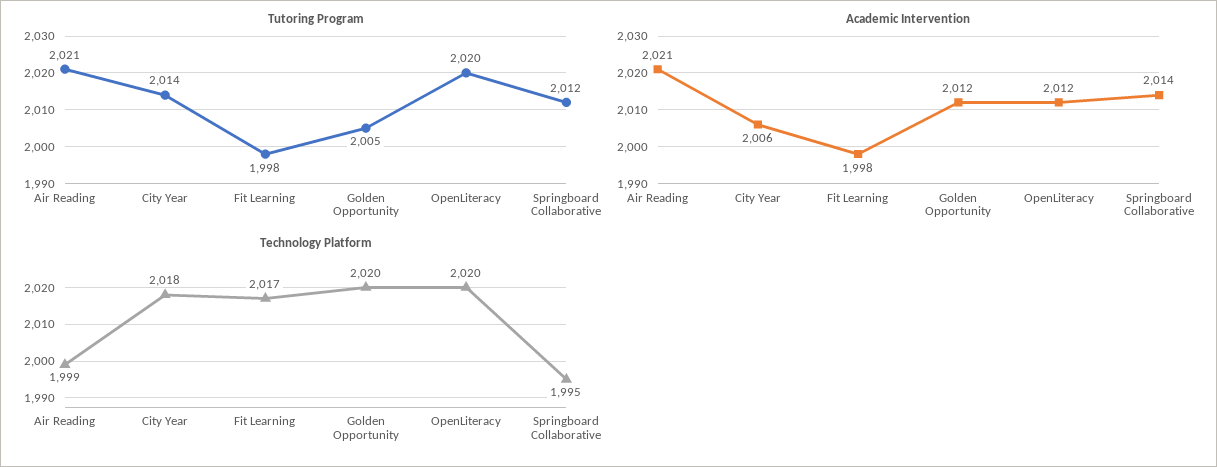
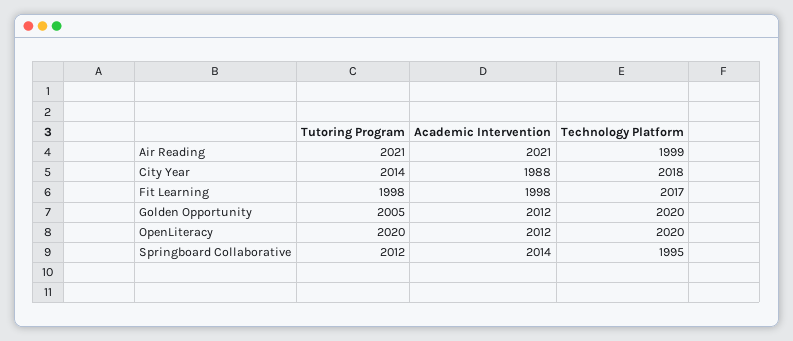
Academic Intervention, City Year: 2006 -> 1988

